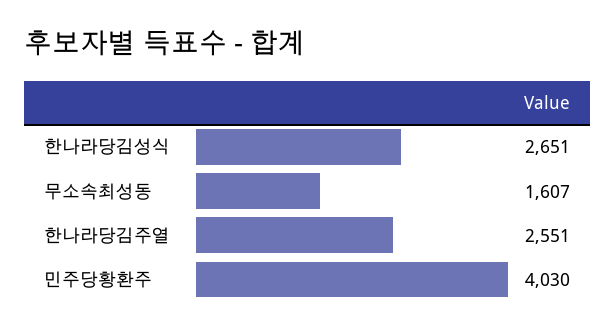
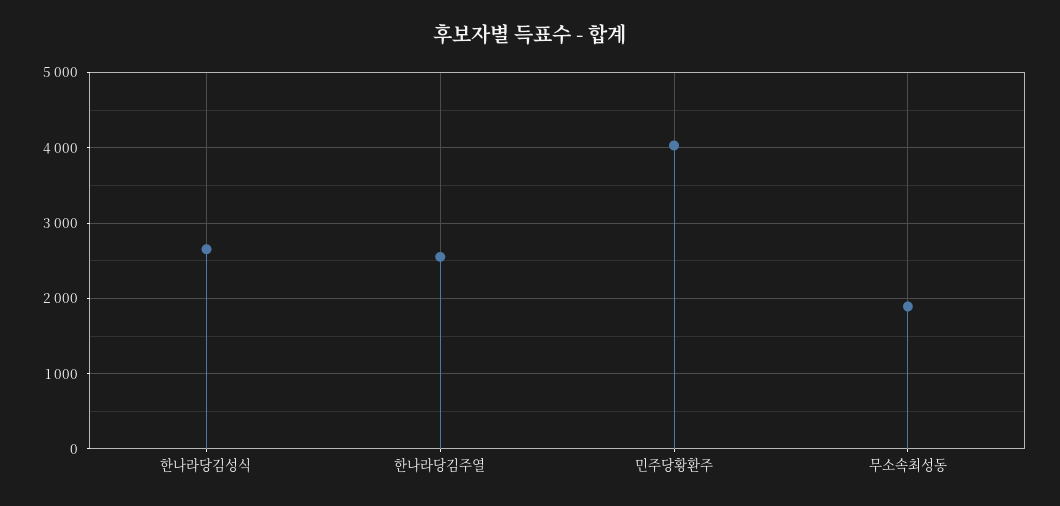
무소속최성동: 1607 -> 1900

